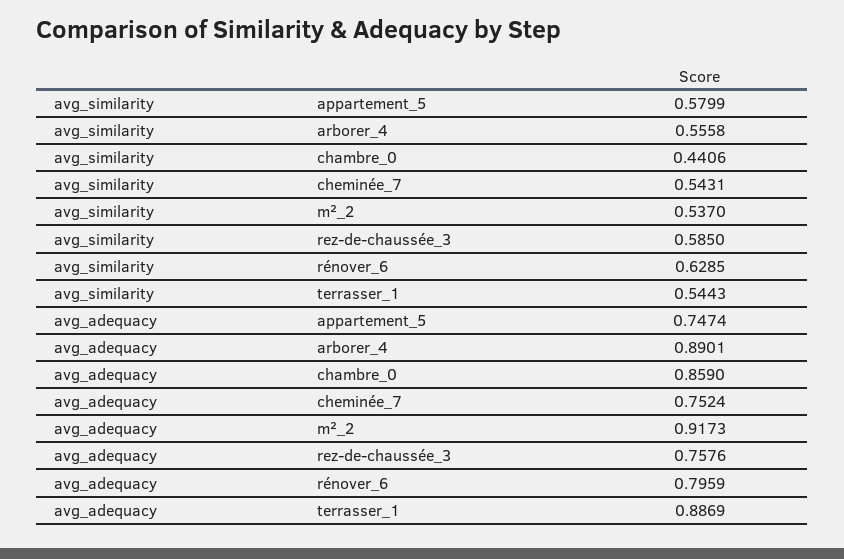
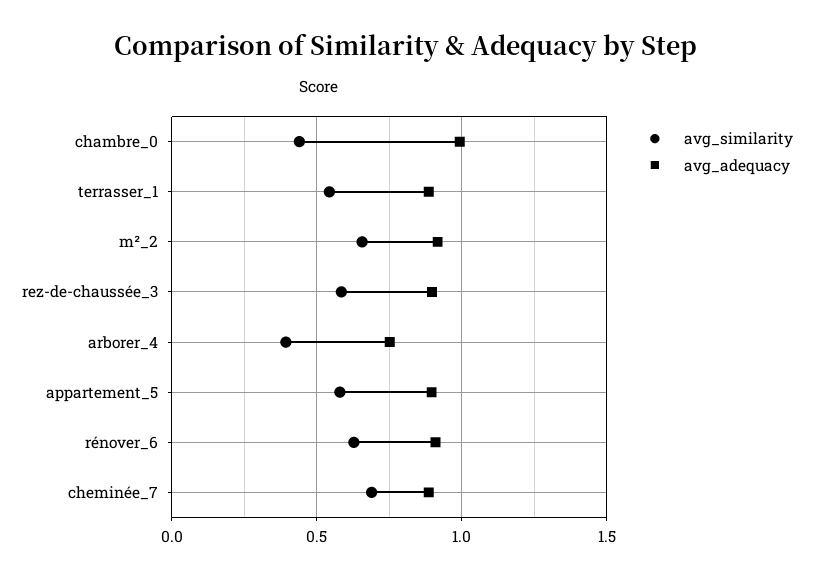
avg_similarity, arborer_4: 0.5558 -> 0.4
avg_similarity, cheminée_7: 0.5431 -> 0.7
avg_similarity, m²_2: 0.537 -> 0.65
avg_adequacy, appartement_5: 0.7474 -> 0.9
avg_adequacy, arborer_4: 0.8901 -> 0.75
avg_adequacy, chambre_0: 0.859 -> 1
avg_adequacy, cheminée_7: 0.7524 -> 0.9
avg_adequacy, rez-de-chaussée_3: 0.7576 -> 0.9
avg_adequacy, rénover_6: 0.7959 -> 0.9

